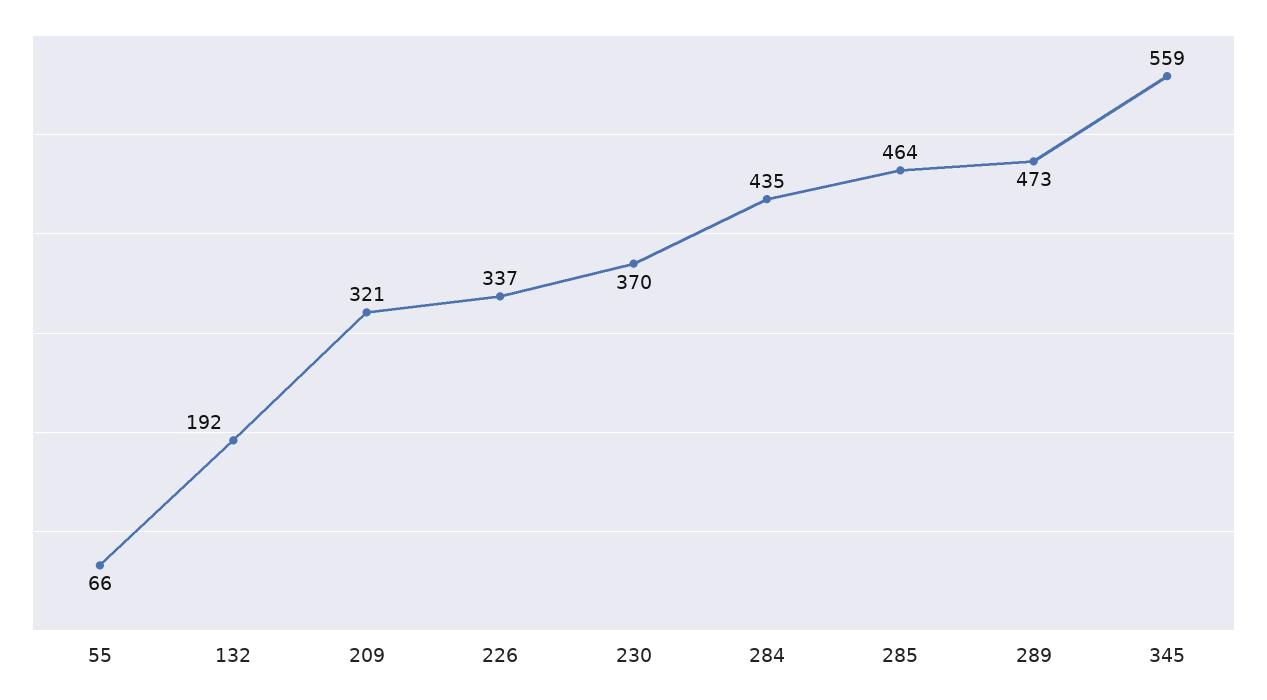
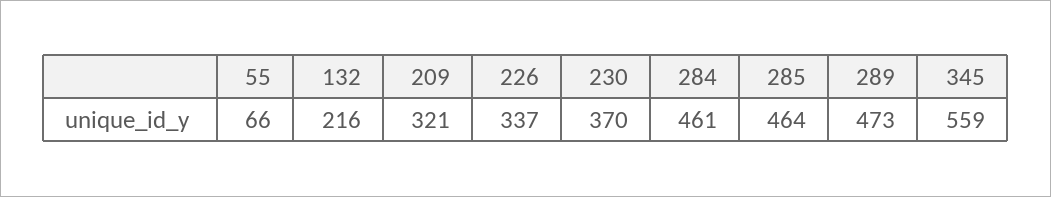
132: 192 -> 216
284: 435 -> 461

